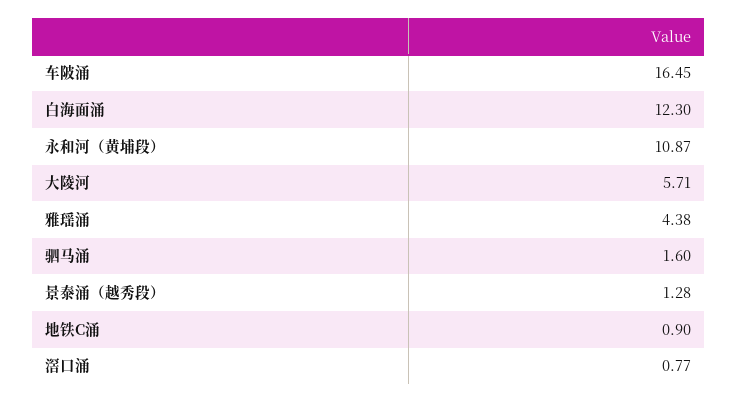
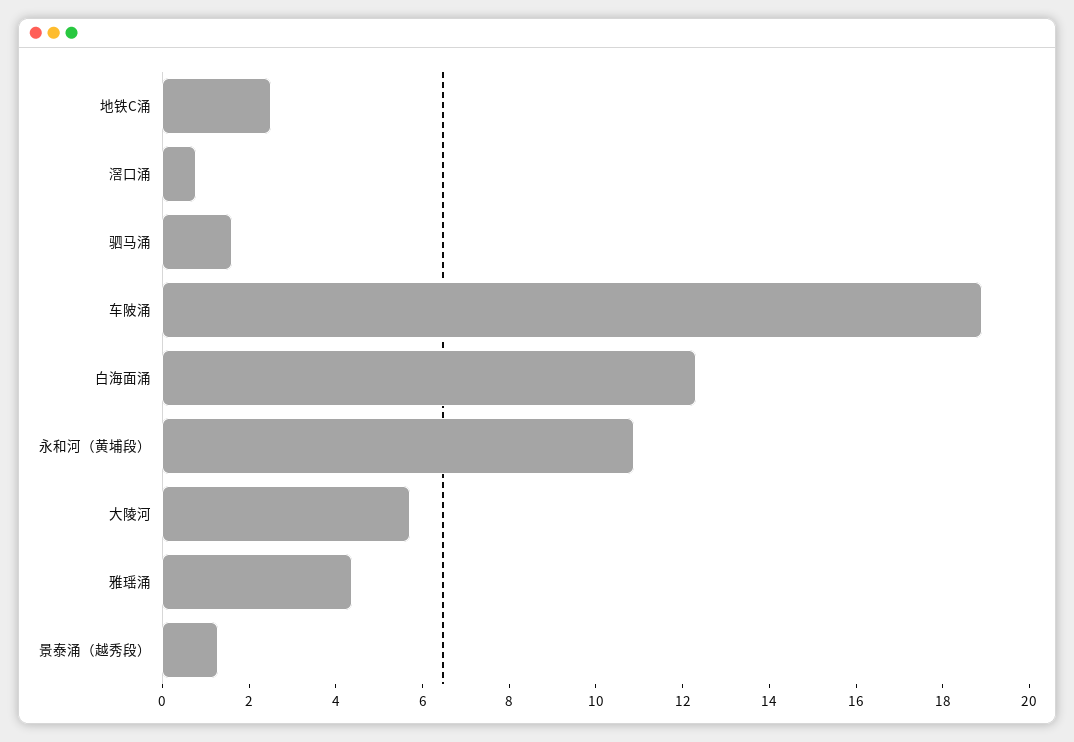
车陂涌: 16.45 -> 19
地铁C涌: 0.9 -> 2.5

